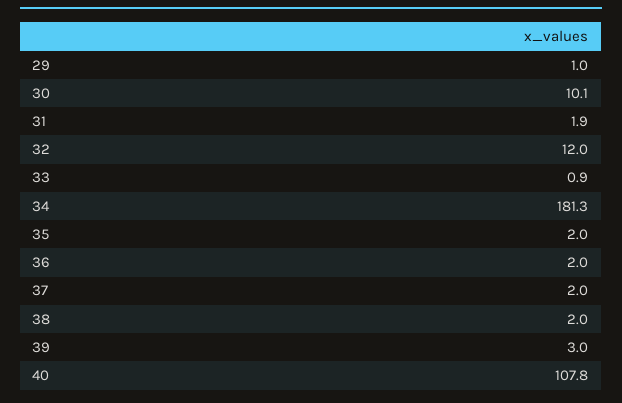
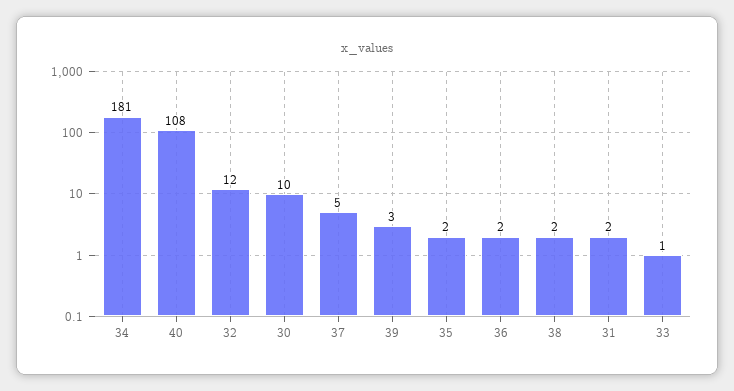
29: 1 -> none
37: 2 -> 5

